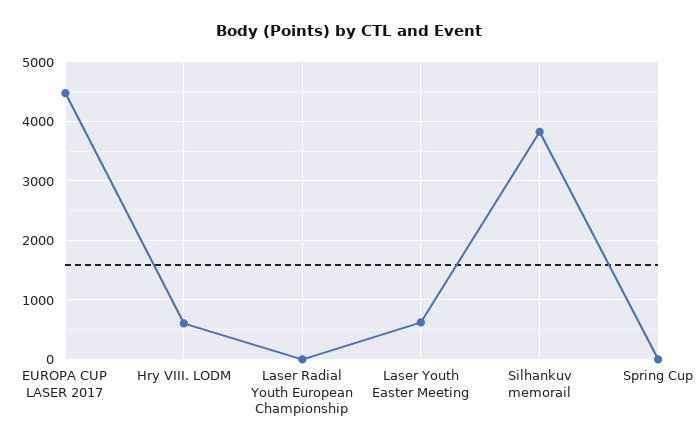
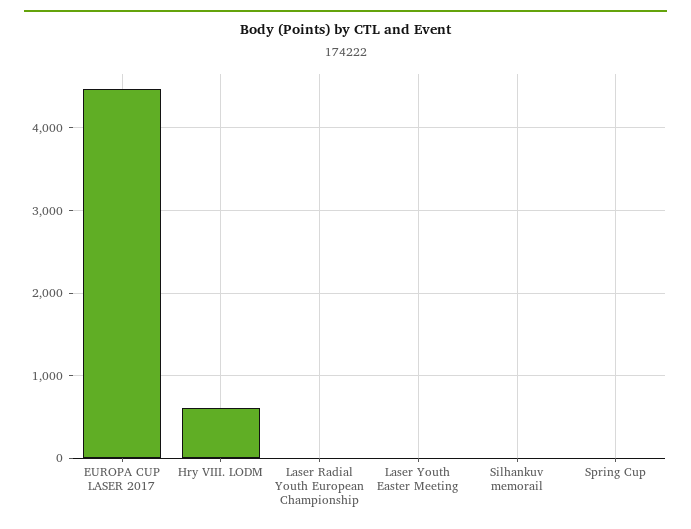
Laser Youth Easter Meeting: 600 -> 0
Silhankuv memorail: 3800 -> 0

